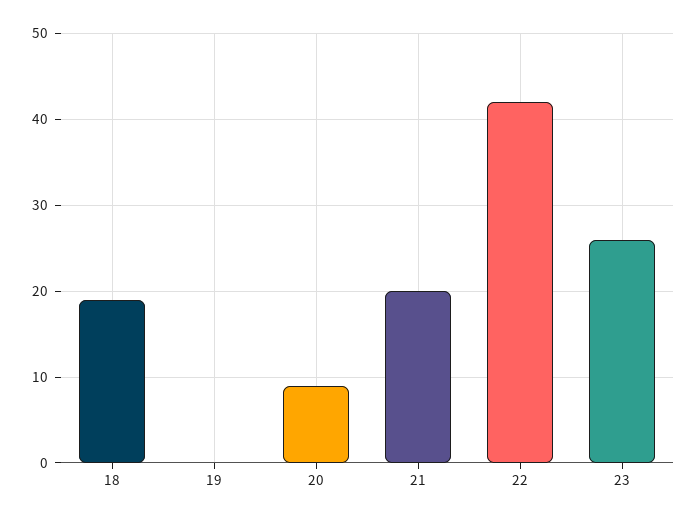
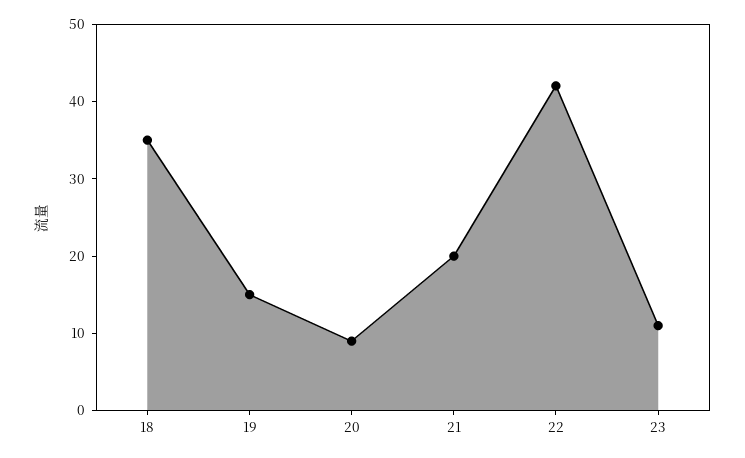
18: 19 -> 35
19: 0 -> 15
23: 26 -> 10

